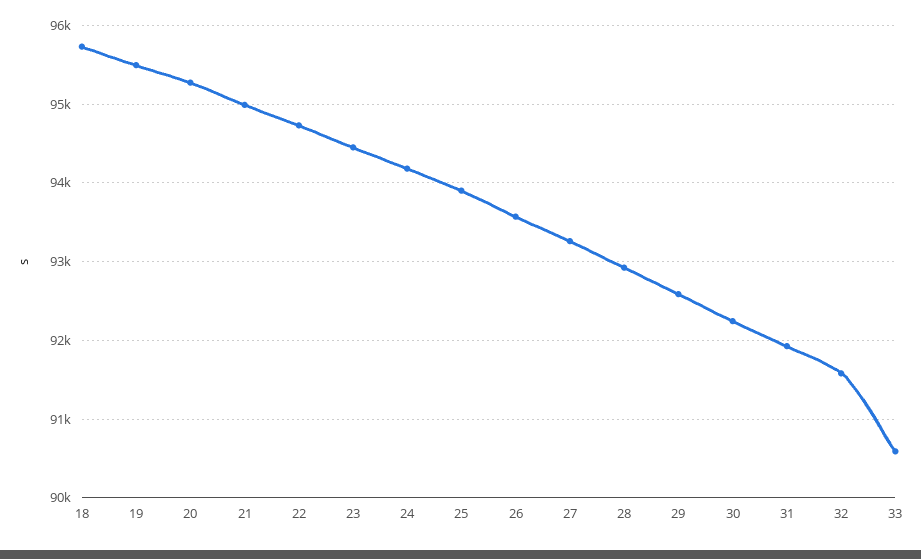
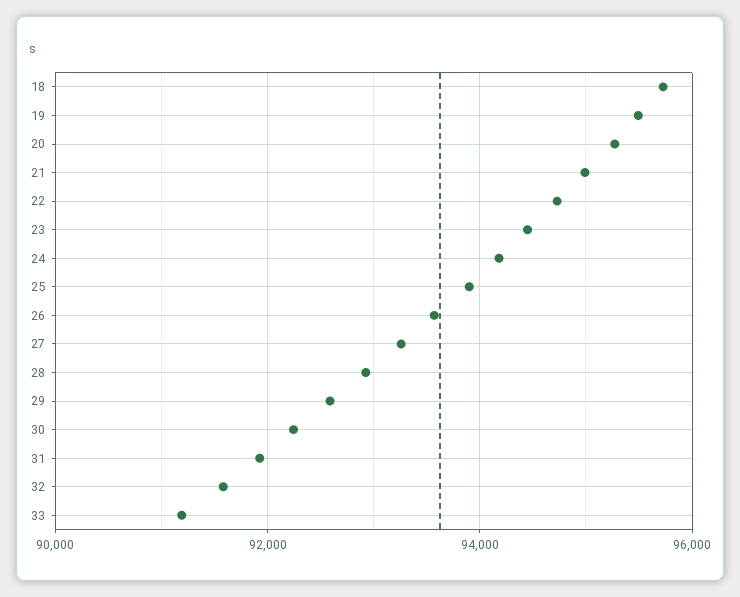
33: 90600 -> 91200

